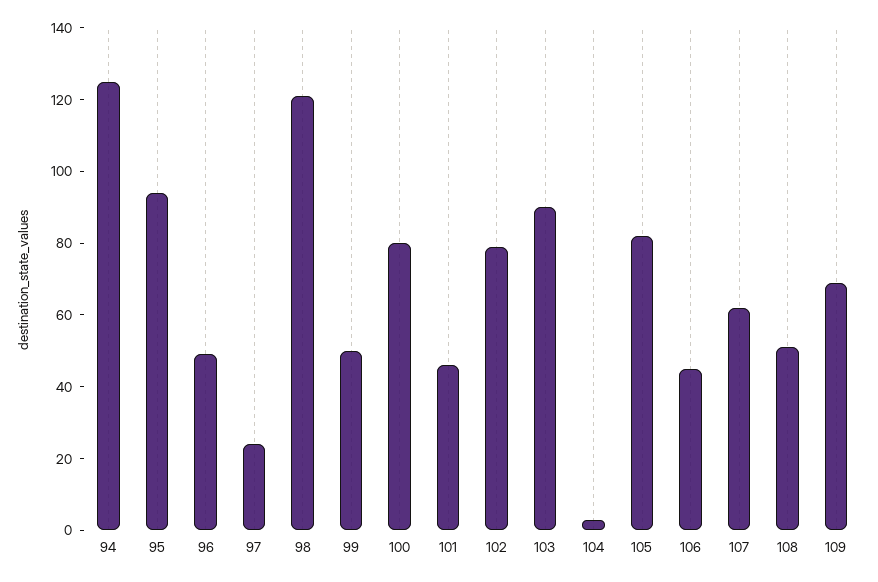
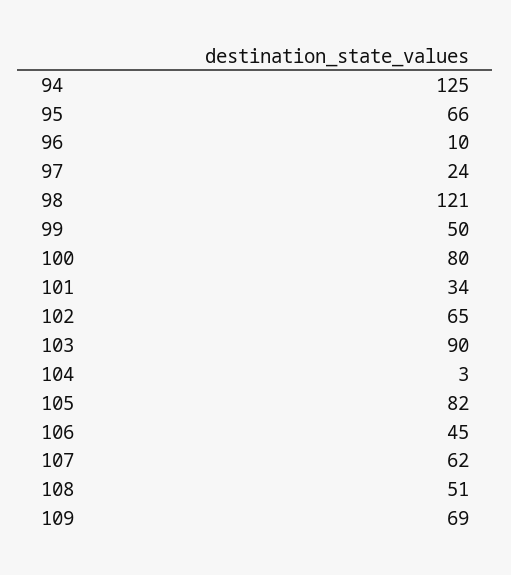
95: 95 -> 66
96: 50 -> 10
101: 45 -> 34
102: 80 -> 65

